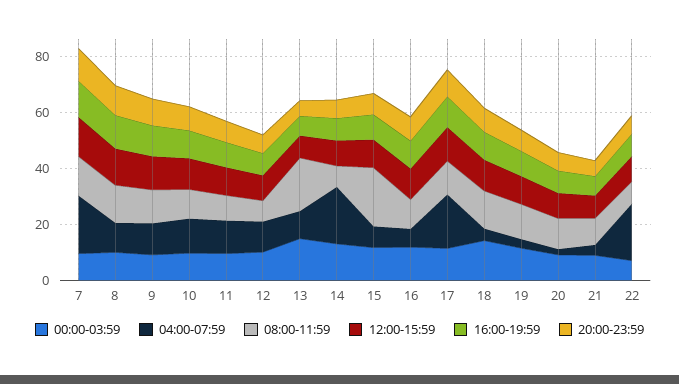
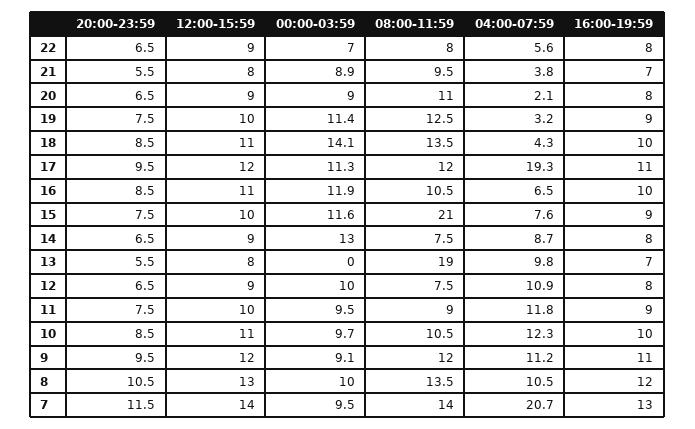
00:00-03:59, 13: 15 -> 0
04:00-07:59, 14: 20 -> 8.7
04:00-07:59, 22: 20 -> 5.6

